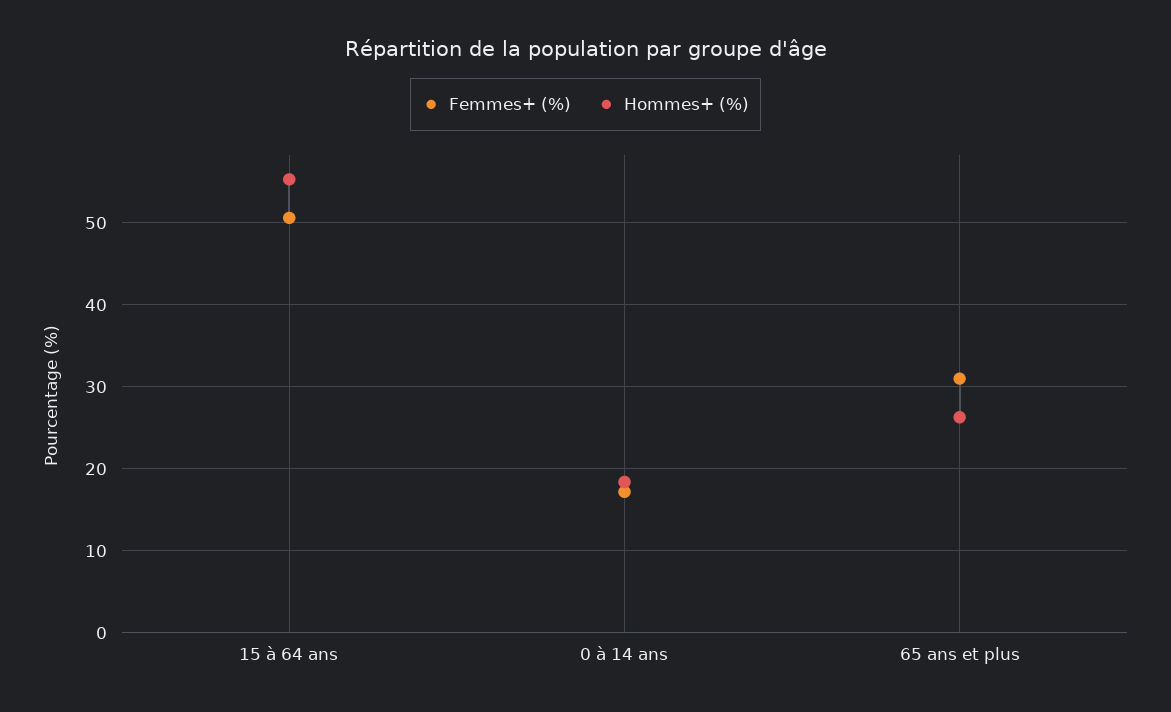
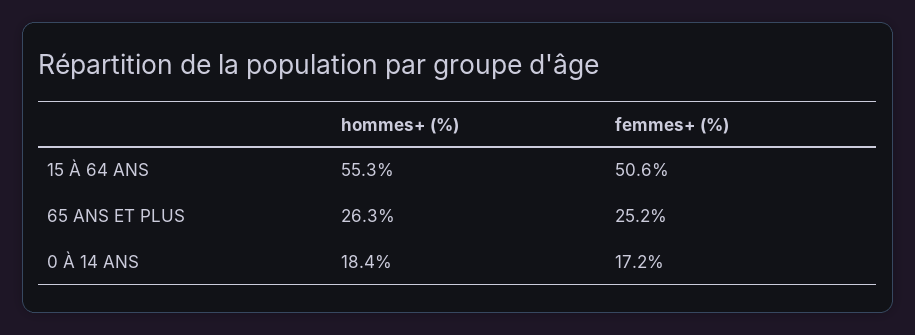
Femmes+ (%), 65 ans et plus: 31 -> 25.2

